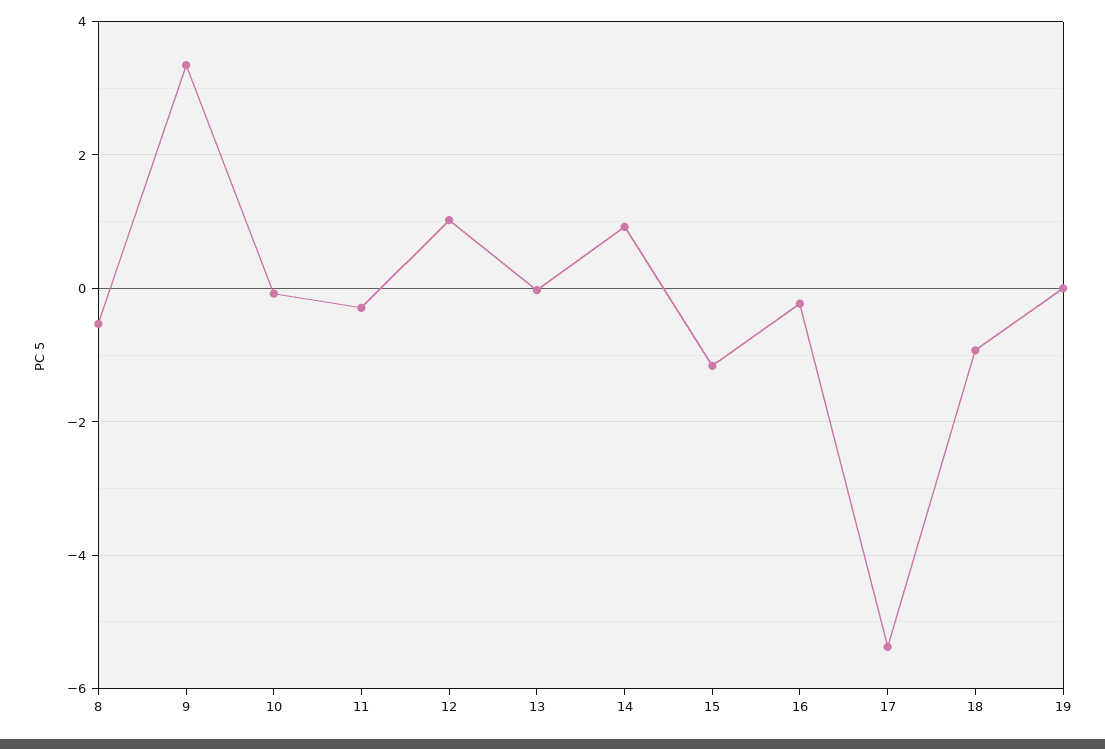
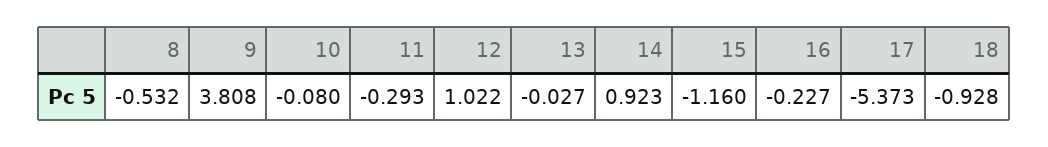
9: 3.4 -> 3.808
19: 0 -> none

